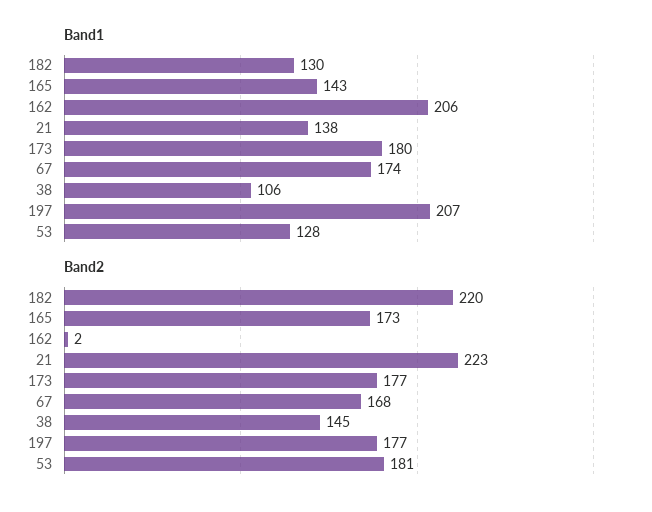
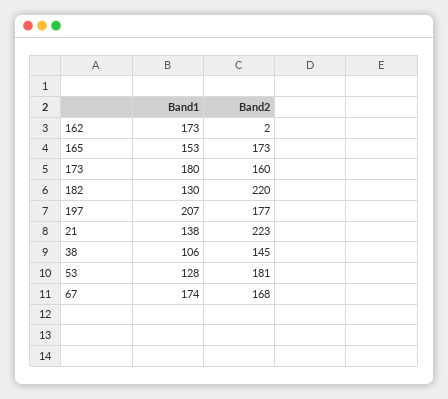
Band1, 165: 143 -> 153
Band1, 162: 206 -> 173
Band2, 173: 177 -> 160

